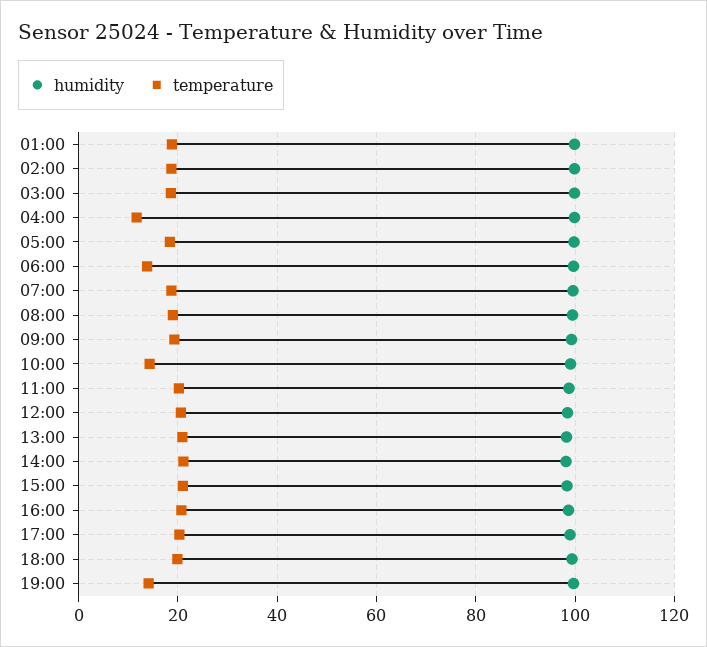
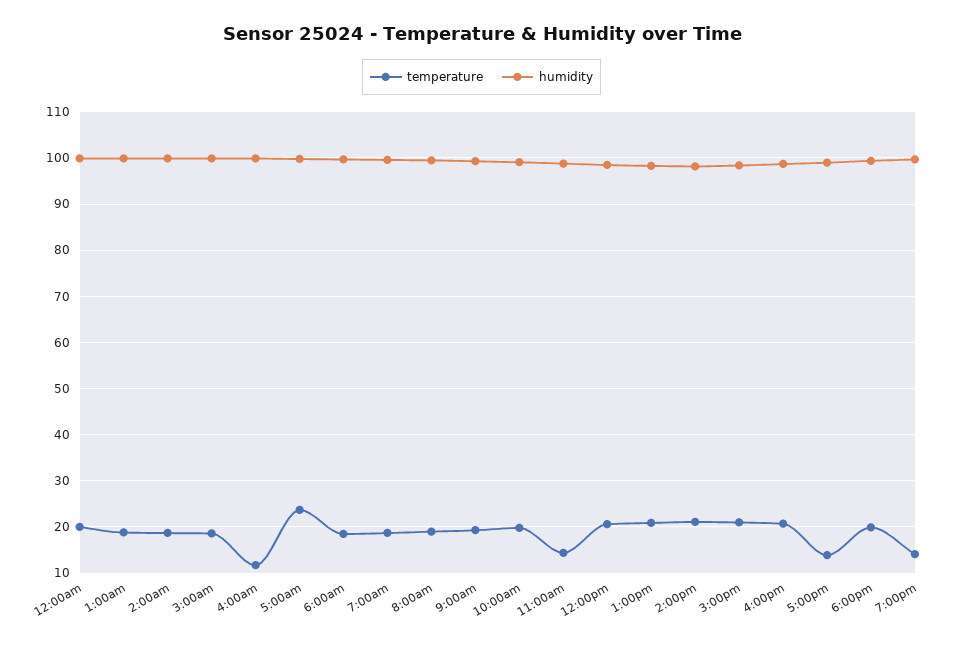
temperature, 05:00: 18 -> 24
temperature, 06:00: 14 -> 18
temperature, 10:00: 14 -> 20
temperature, 11:00: 20 -> 14
temperature, 17:00: 20 -> 14
temperature, 12:00am: none -> 20
humidity, 12:00am: none -> 100

